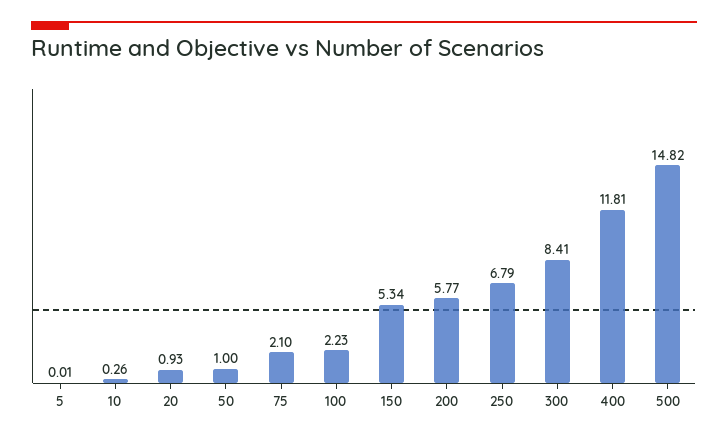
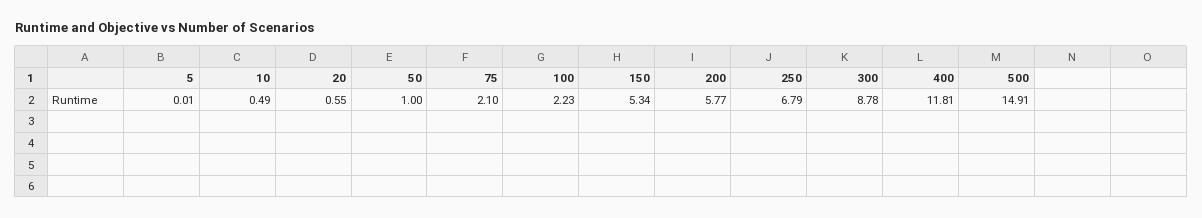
10: 0.26 -> 0.49
20: 0.93 -> 0.55
300: 8.41 -> 8.78
500: 14.82 -> 14.91

